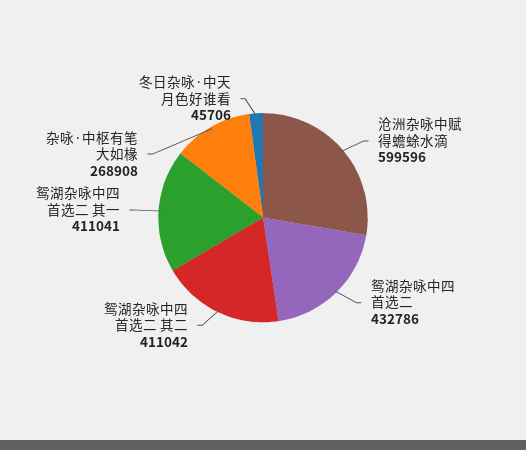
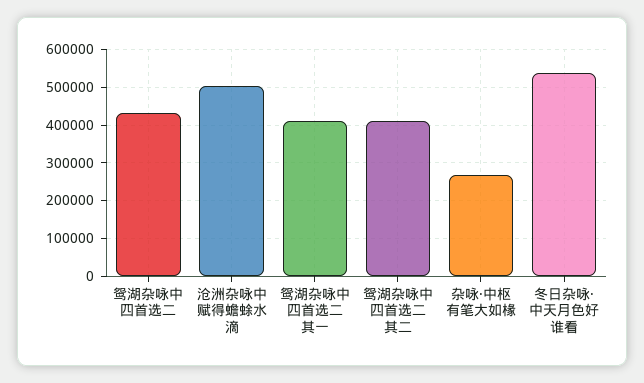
沧洲杂咏中赋得蟾蜍水滴: 599596 -> 500000
冬日杂咏·中天月色好谁看: 45706 -> 540000

